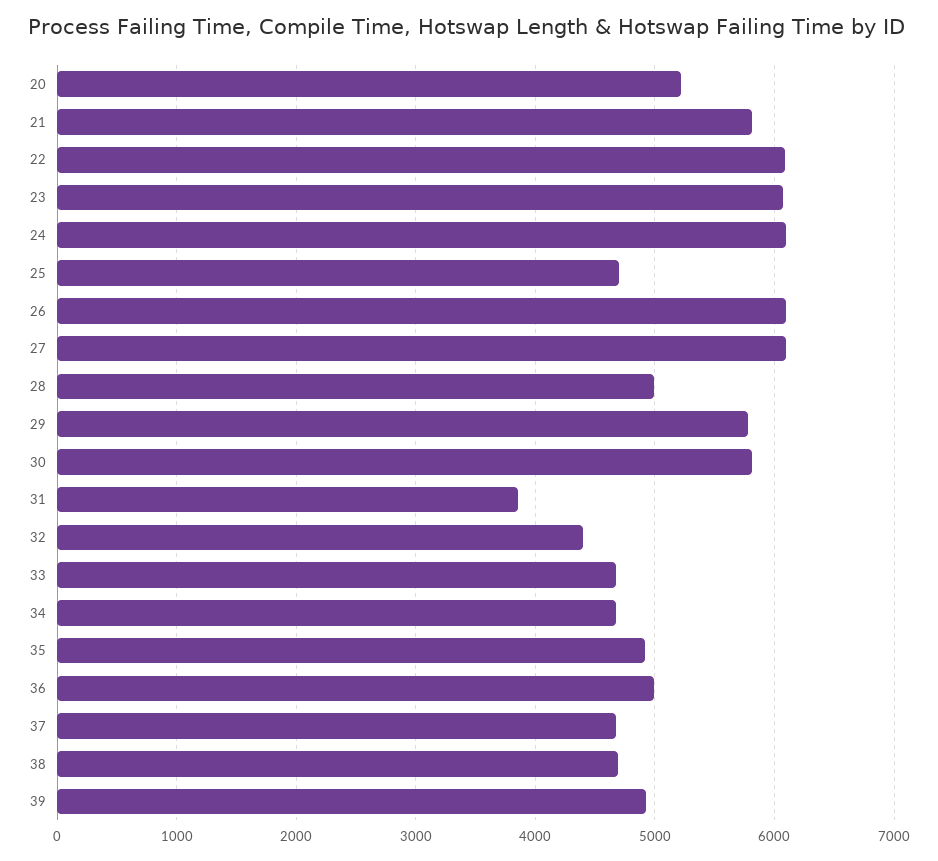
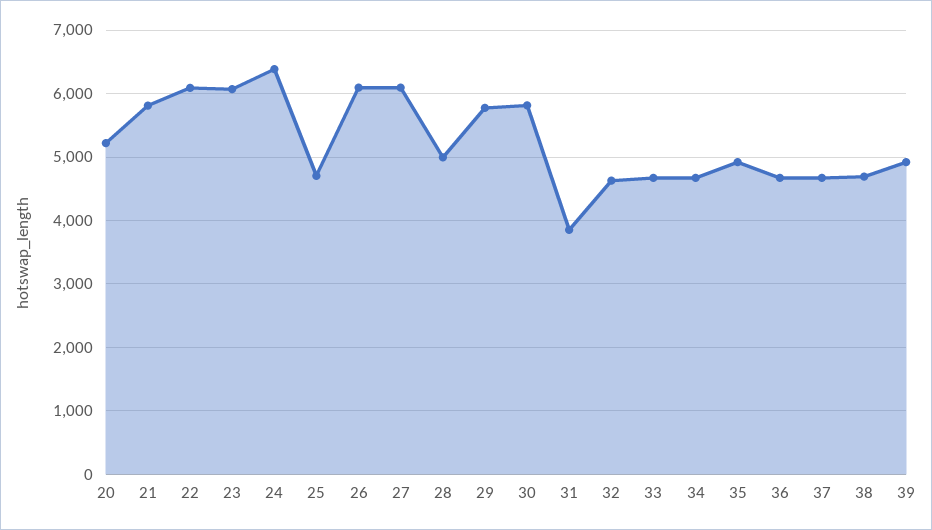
24: 6100 -> 6400
32: 4400 -> 4600
36: 5000 -> 4700

